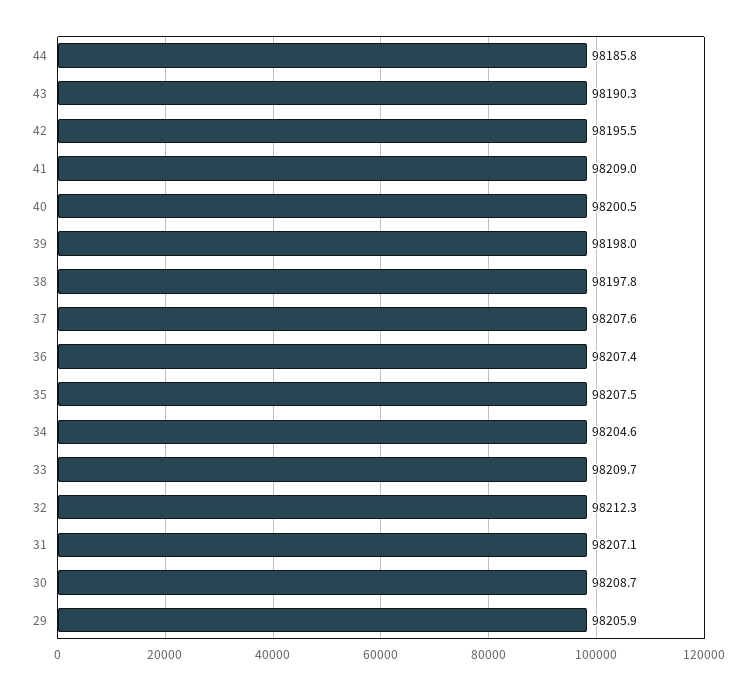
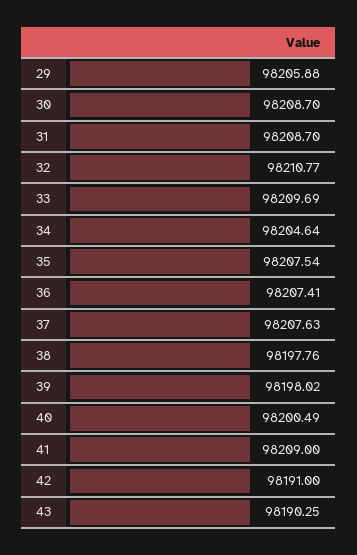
44: 98185.8 -> none
42: 98195.5 -> 98191
32: 98212.3 -> 98210.77
31: 98207.1 -> 98208.7

